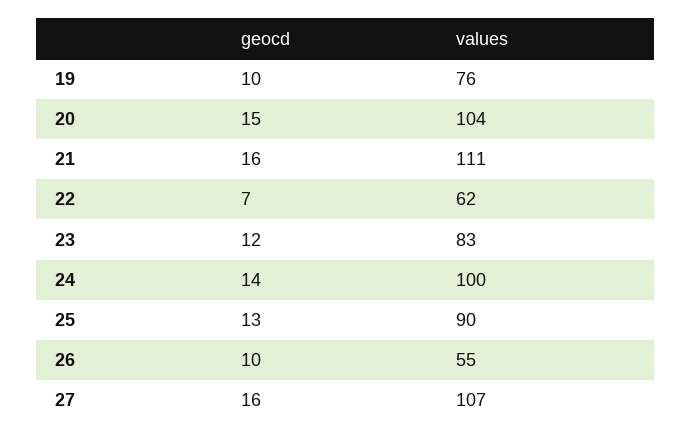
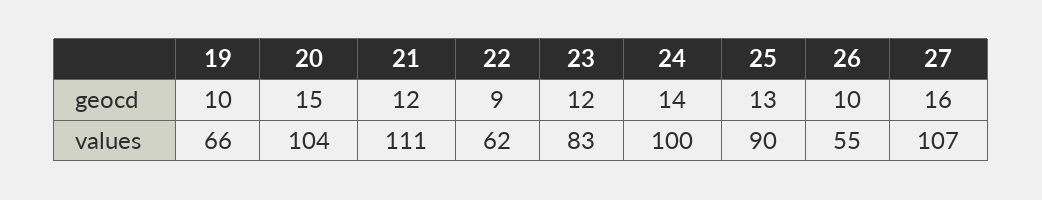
values, 19: 76 -> 66
geocd, 21: 16 -> 12
geocd, 22: 7 -> 9

